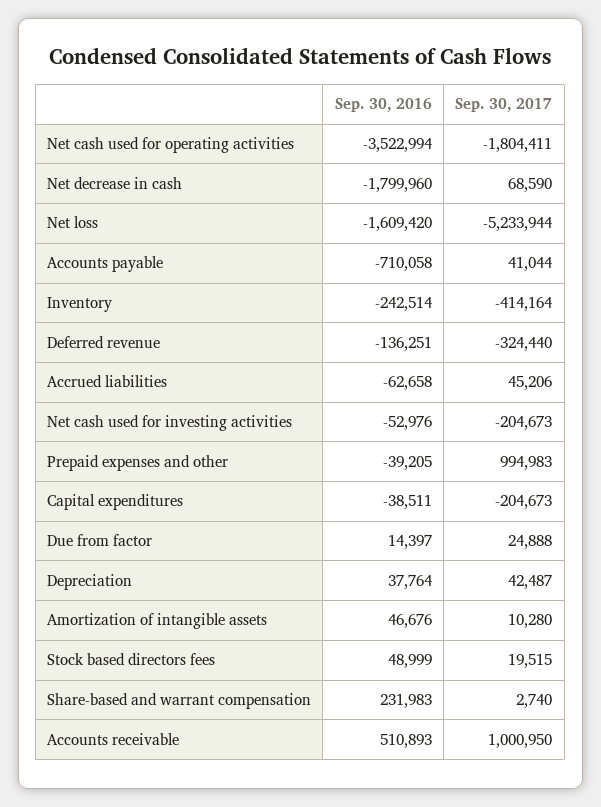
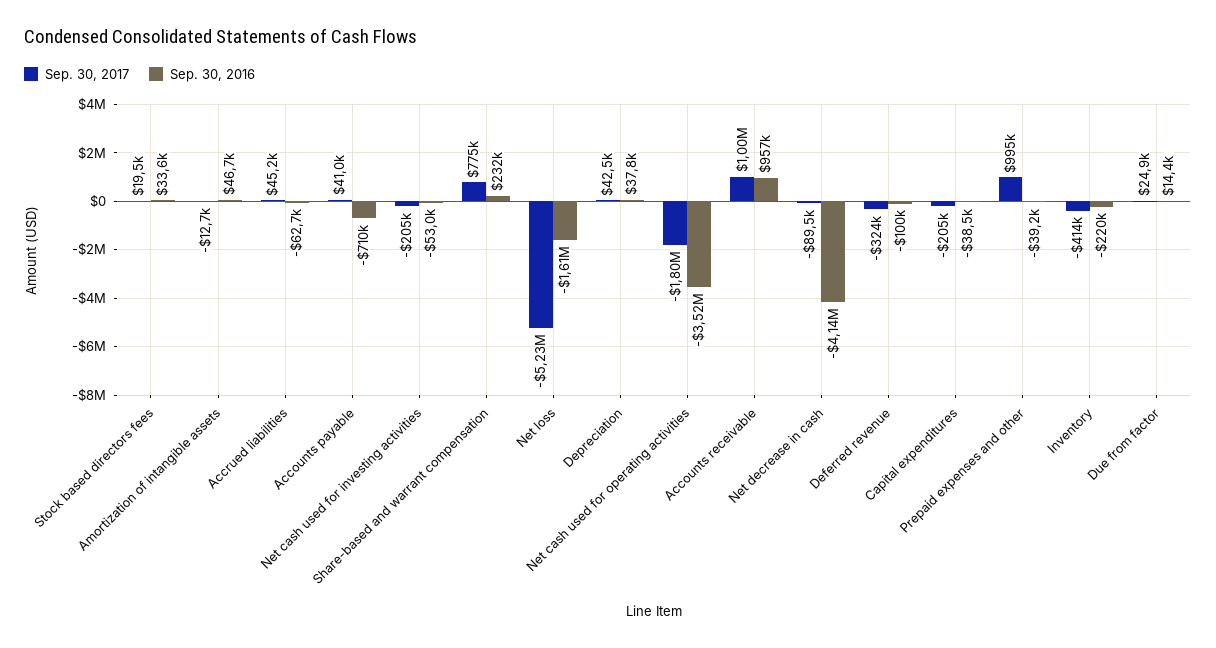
Sep. 30, 2016, Net decrease in cash: -1799960 -> -4140000
Sep. 30, 2017, Net decrease in cash: 68590 -> -89500
Sep. 30, 2016, Inventory: -242514 -> -220000
Sep. 30, 2016, Deferred revenue: -136251 -> -100000
Sep. 30, 2017, Amortization of intangible assets: 10280 -> -12700
Sep. 30, 2016, Stock based directors fees: 48999 -> 33600
Sep. 30, 2017, Share-based and warrant compensation: 2740 -> 775000
Sep. 30, 2016, Accounts receivable: 510893 -> 957000

